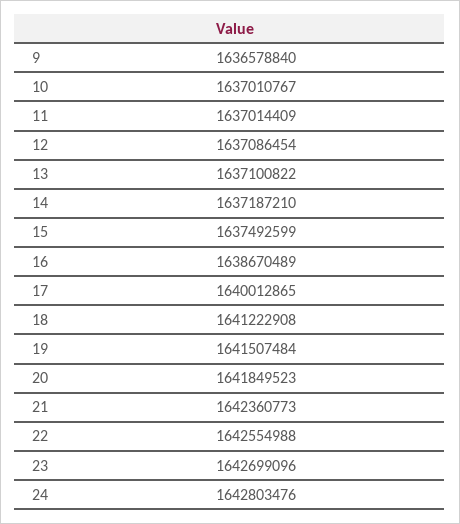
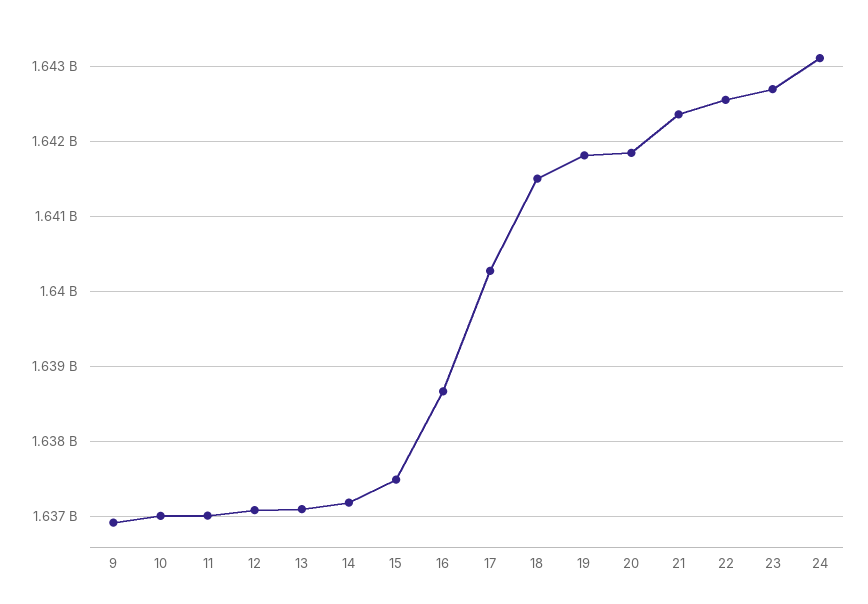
9: 1636578840 -> 1636900000
17: 1640012865 -> 1640300000
18: 1641222908 -> 1641500000
19: 1641507484 -> 1641800000
24: 1642803476 -> 1643100000

